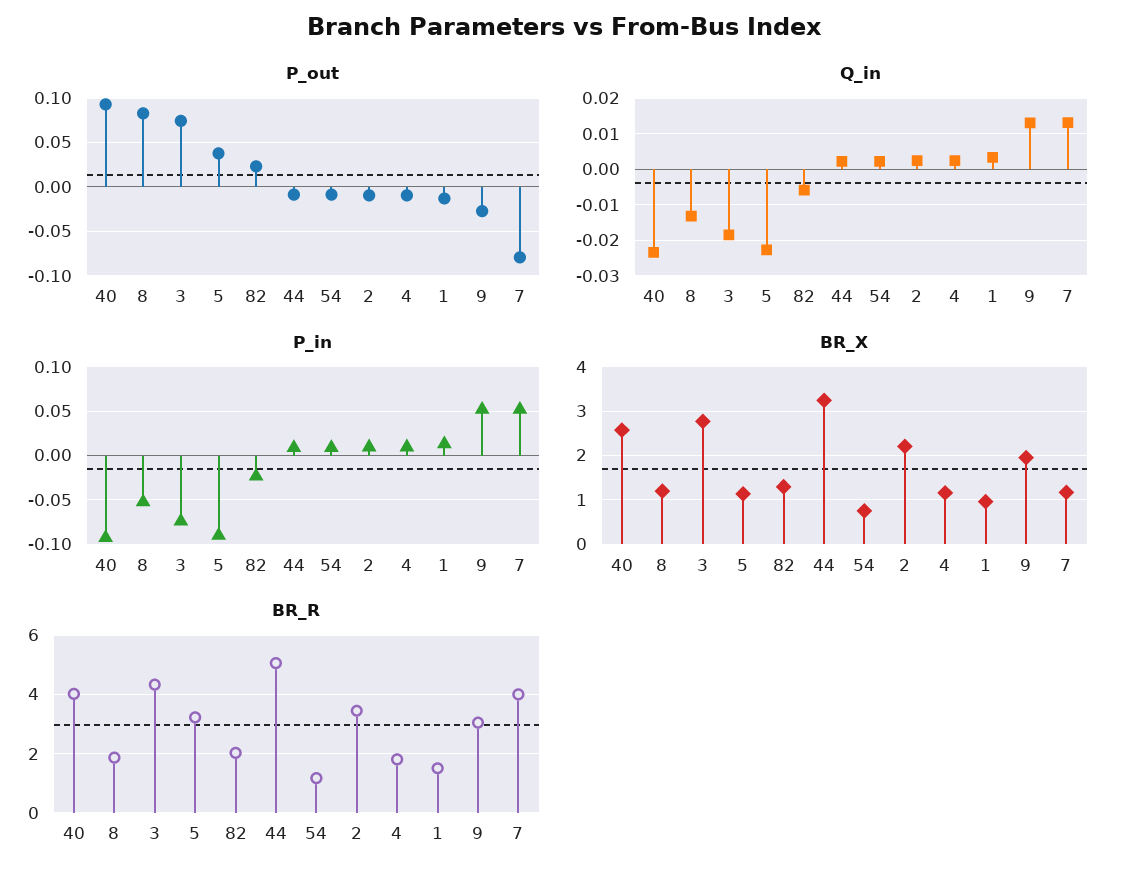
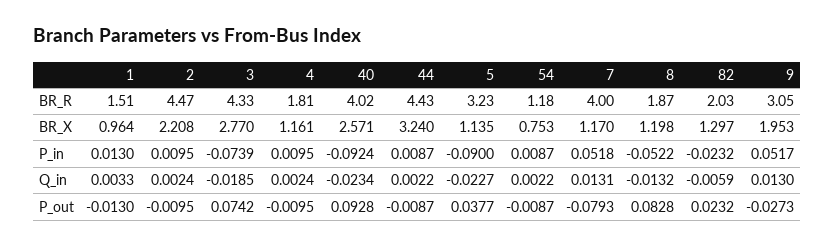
BR_R, 44: 5 -> 4.43
BR_R, 2: 3.5 -> 4.47

